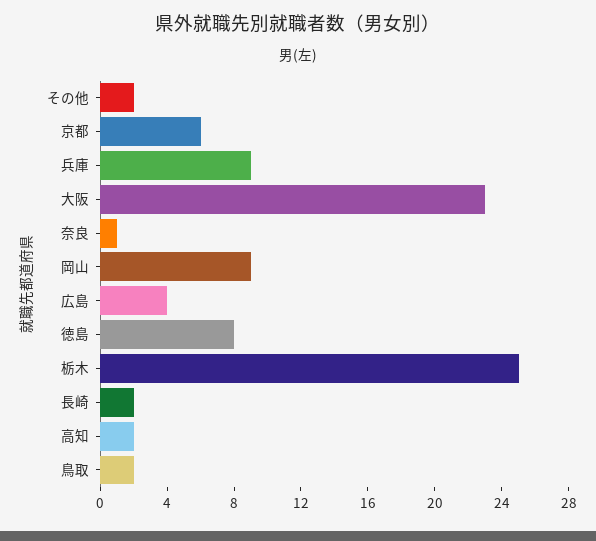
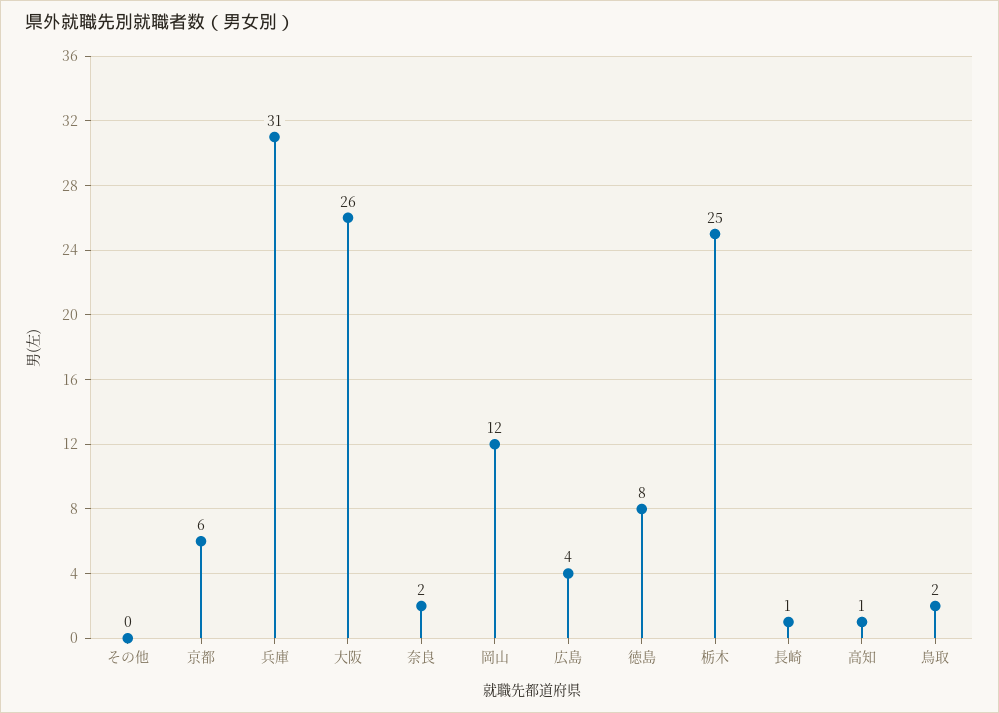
その他: 2 -> 0
兵庫: 9 -> 31
大阪: 23 -> 26
奈良: 1 -> 2
岡山: 9 -> 12
長崎: 2 -> 1
高知: 2 -> 1

